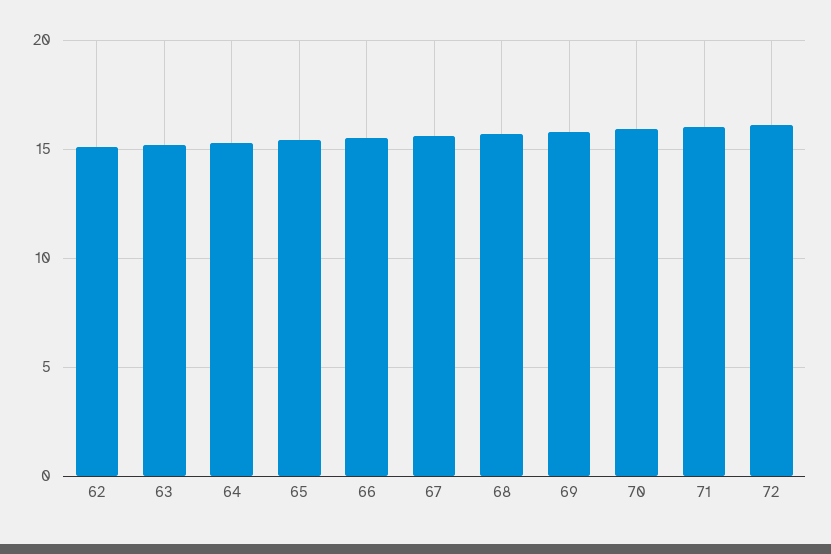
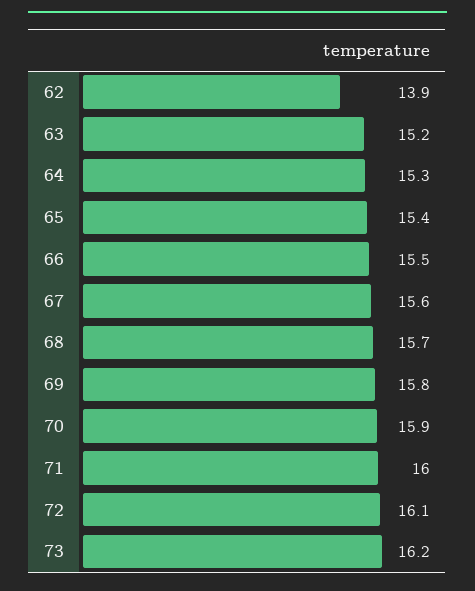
62: 15 -> 13.9
73: none -> 16.2

